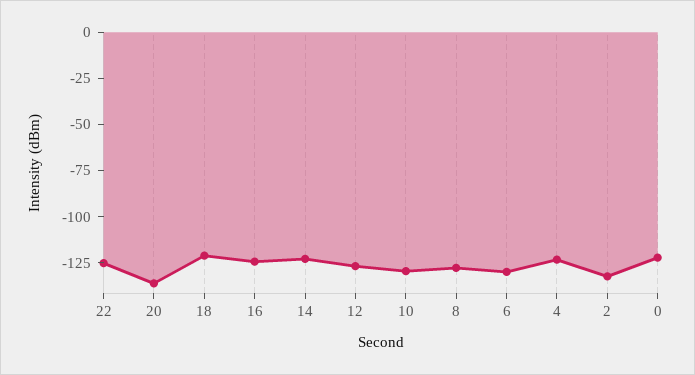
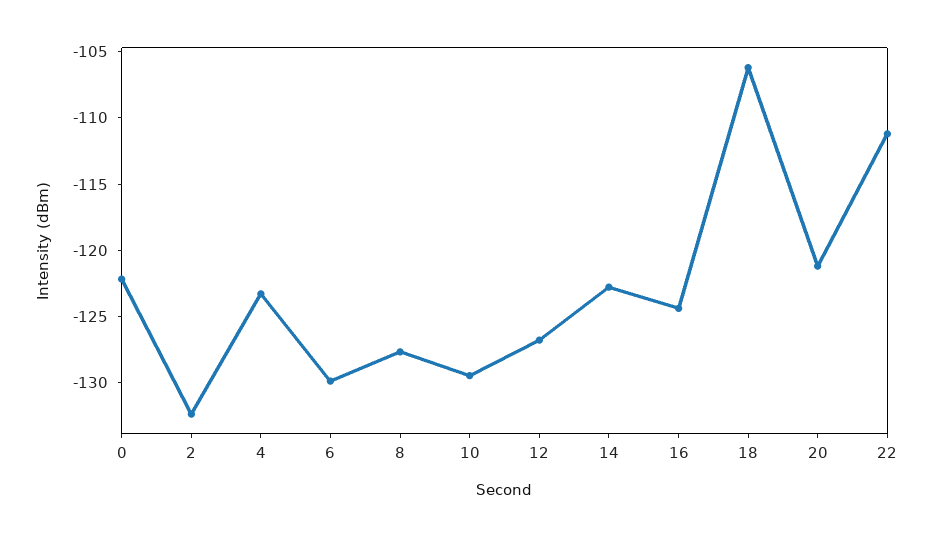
22: -125 -> -111
20: -135 -> -121
18: -120 -> -106

